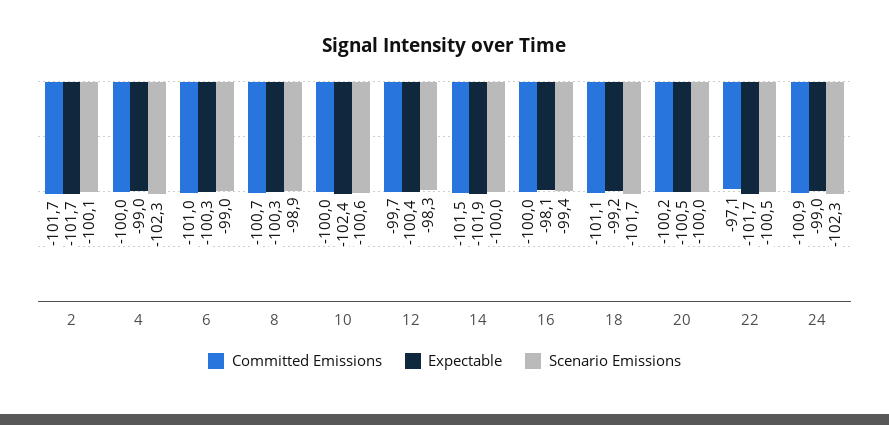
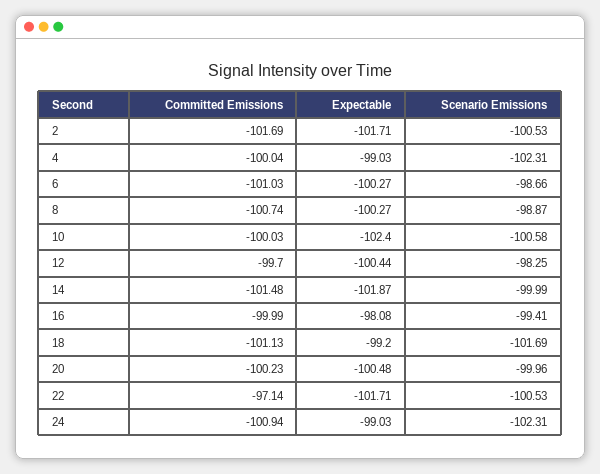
Scenario Emissions, 2: -100.1 -> -100.53
Scenario Emissions, 6: -99 -> -98.66

